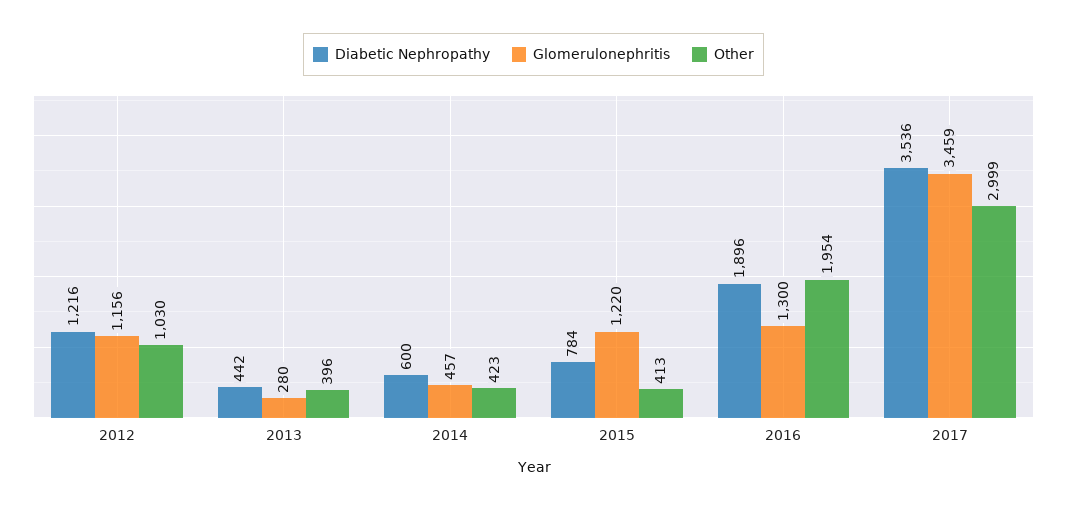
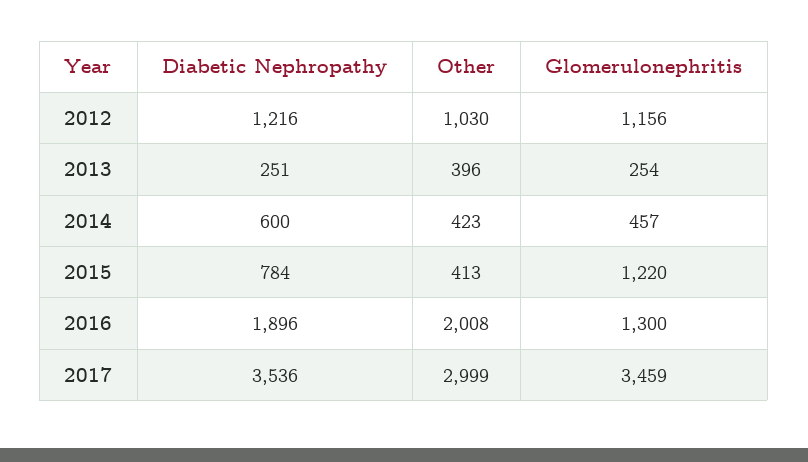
Diabetic Nephropathy, 2013: 442 -> 251
Glomerulonephritis, 2013: 280 -> 254
Other, 2016: 1954 -> 2008

